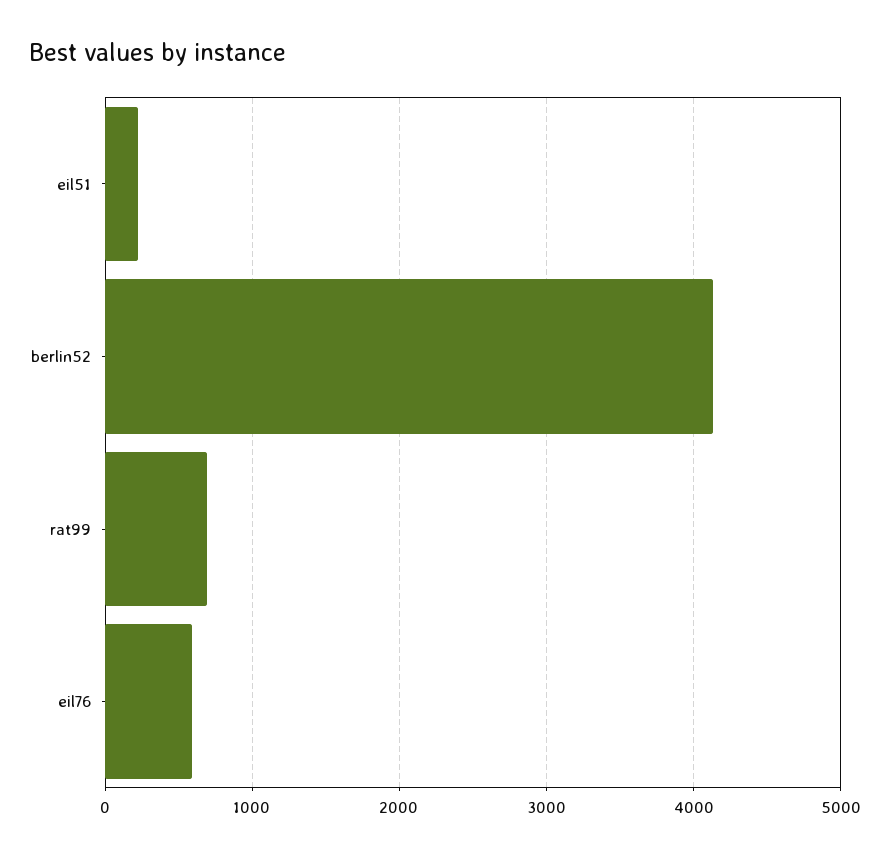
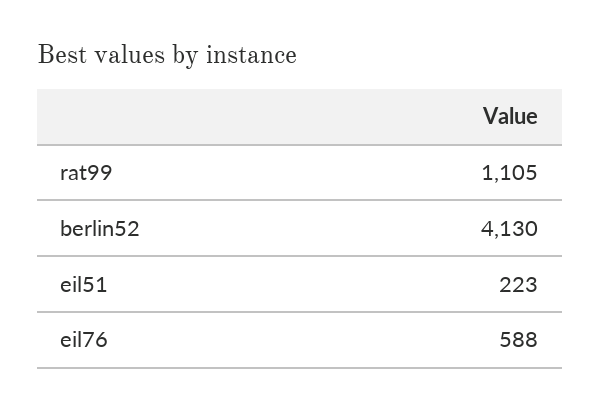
rat99: 700 -> 1105

